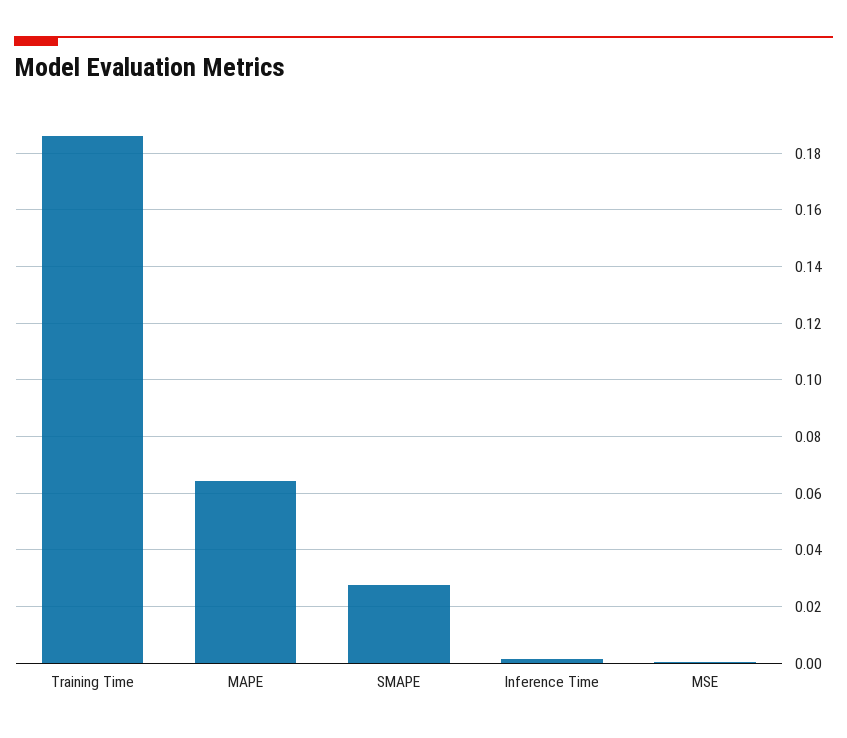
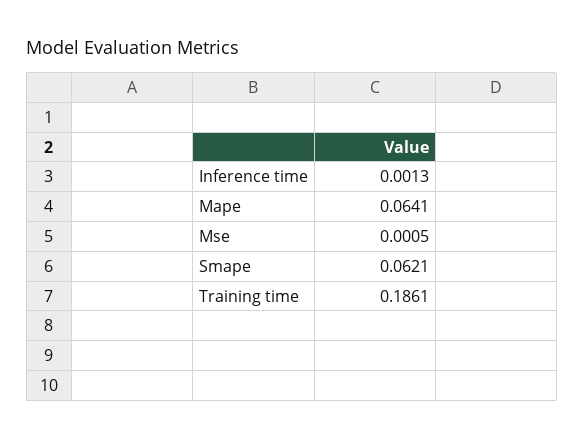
SMAPE: 0.0275 -> 0.0621

